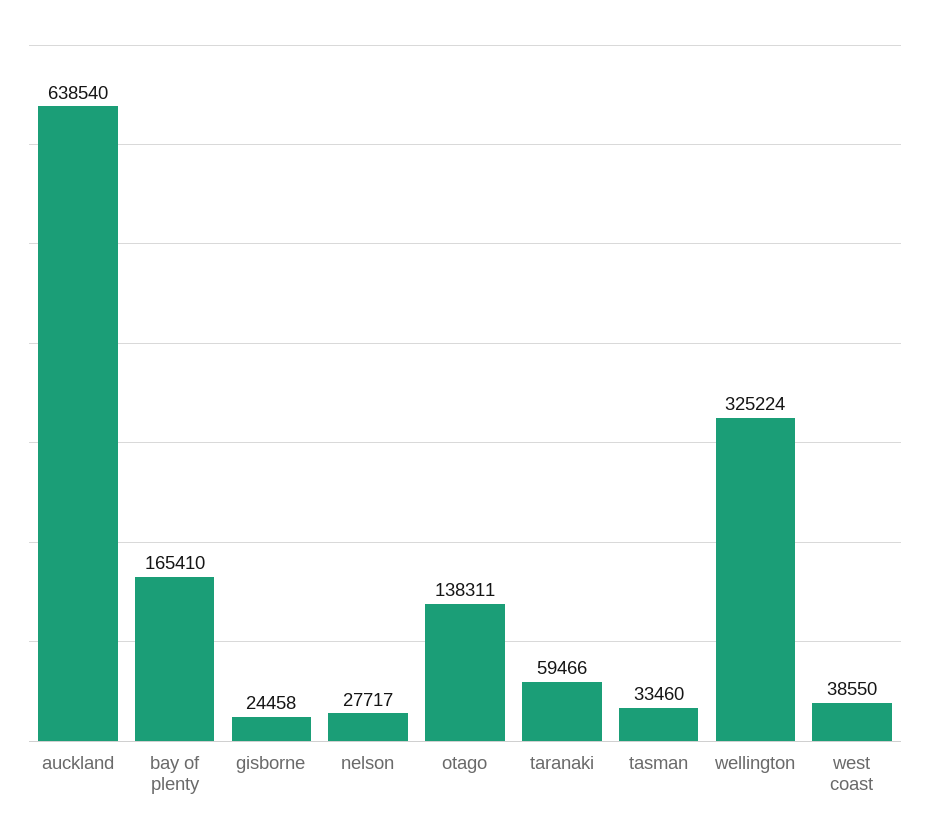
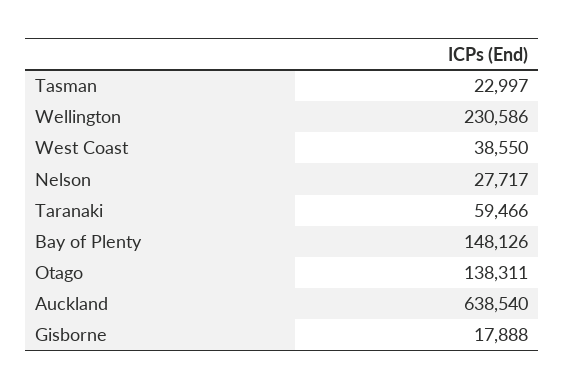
bay of plenty: 165410 -> 148126
gisborne: 24458 -> 17888
tasman: 33460 -> 22997
wellington: 325224 -> 230586

